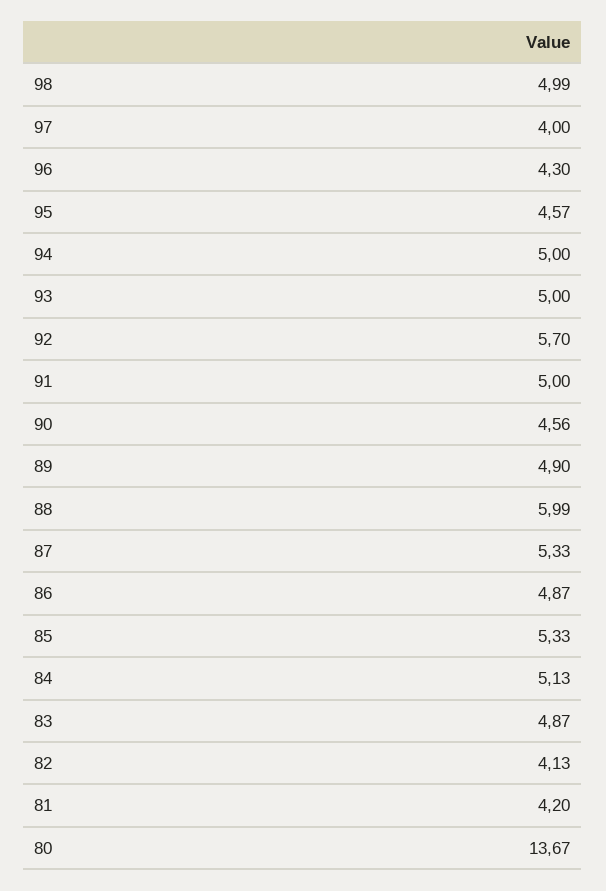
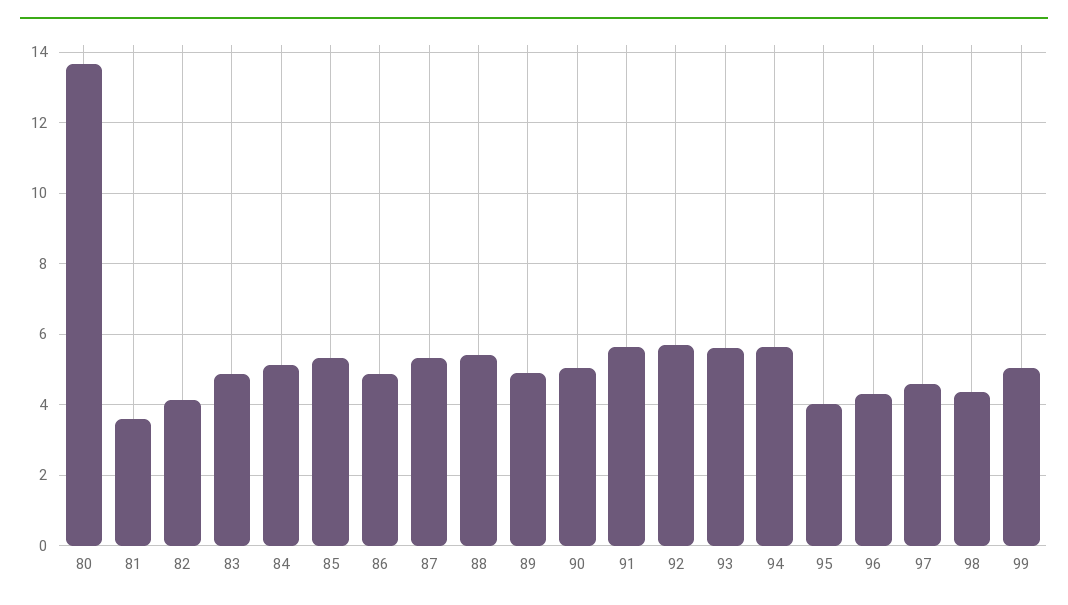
98: 4.99 -> 4.4
97: 4 -> 4.6
95: 4.57 -> 4
94: 5 -> 5.6
93: 5 -> 5.6
91: 5 -> 5.6
90: 4.56 -> 5
88: 5.99 -> 5.4
81: 4.2 -> 3.6
99: none -> 5

